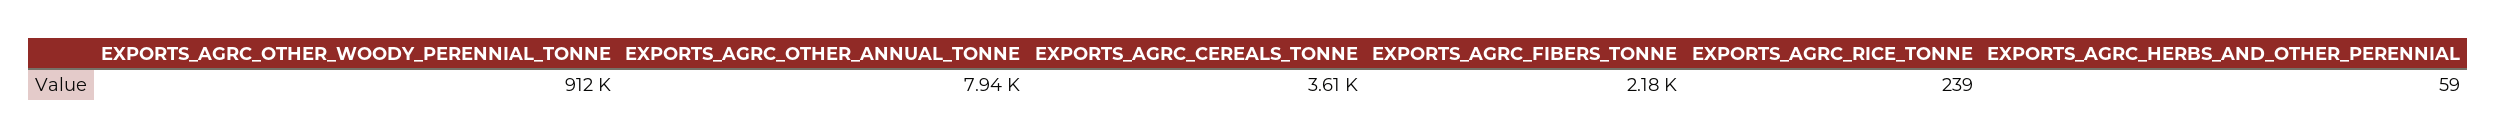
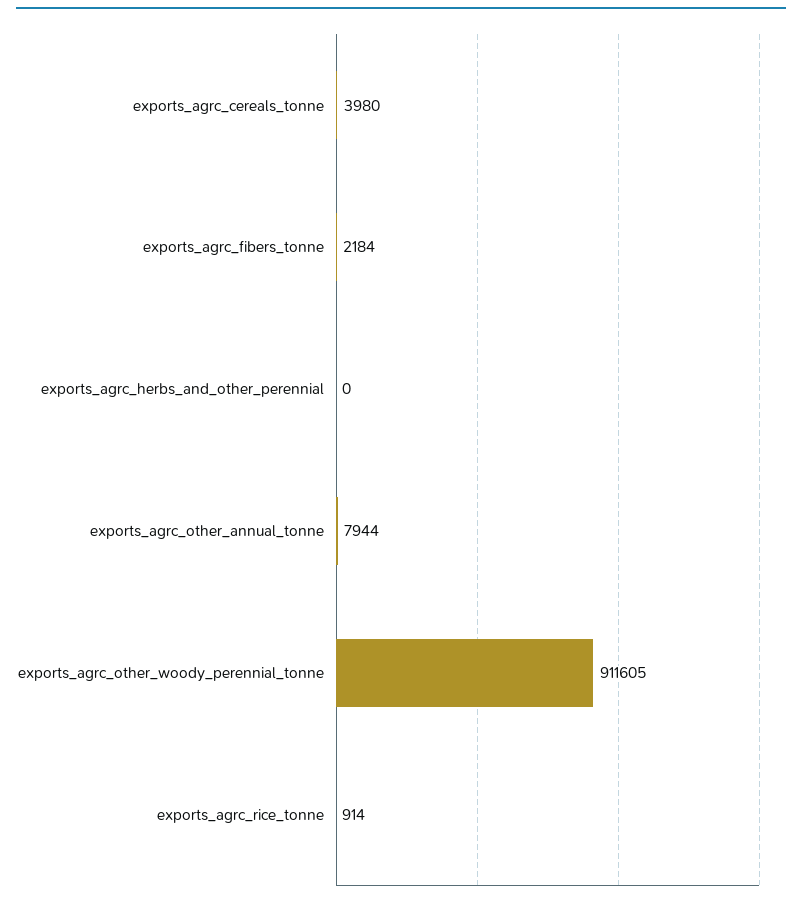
EXPORTS_AGRC_CEREALS_TONNE: 3610 -> 3980
EXPORTS_AGRC_RICE_TONNE: 239 -> 914
EXPORTS_AGRC_HERBS_AND_OTHER_PERENNIAL: 59 -> 0

